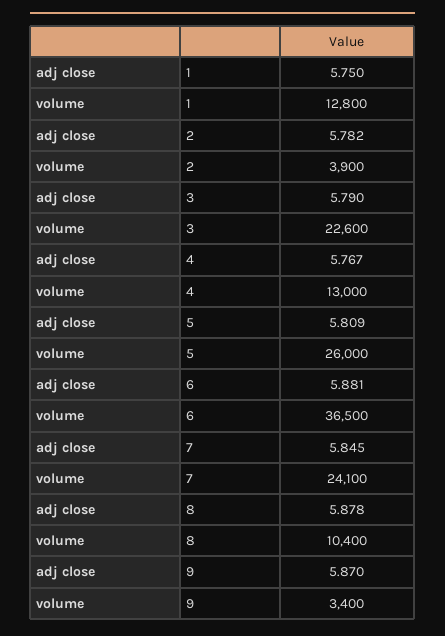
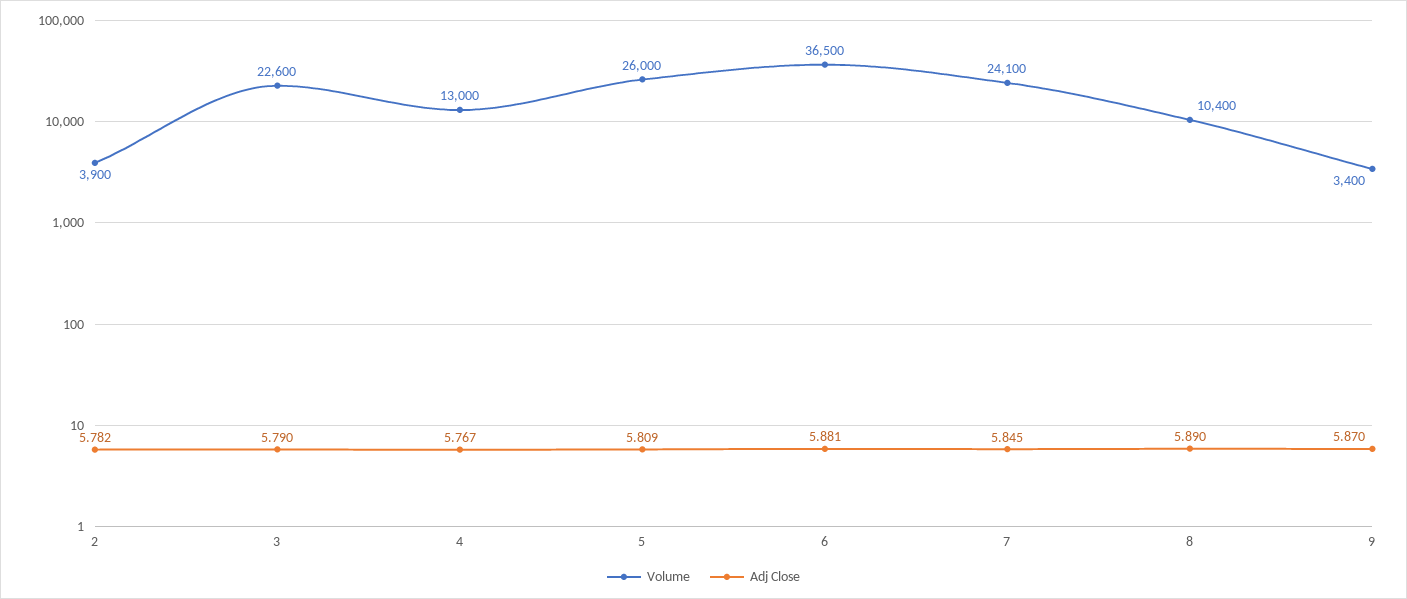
adj close, 1: 5.75 -> none
volume, 1: 12800 -> none
adj close, 8: 5.878 -> 5.89

